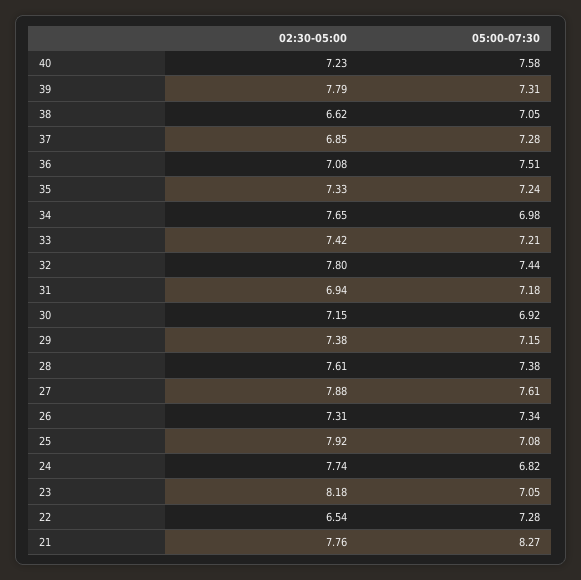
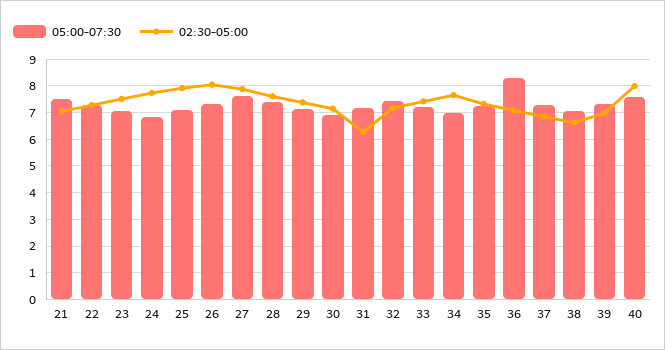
02:30-05:00, 40: 7.23 -> 8
02:30-05:00, 39: 7.79 -> 7
05:00-07:30, 36: 7.51 -> 8.25
02:30-05:00, 32: 7.8 -> 7.25
02:30-05:00, 31: 6.94 -> 6.25
02:30-05:00, 26: 7.31 -> 8
02:30-05:00, 23: 8.18 -> 7.5
02:30-05:00, 22: 6.54 -> 7.25
02:30-05:00, 21: 7.76 -> 7
05:00-07:30, 21: 8.27 -> 7.5

